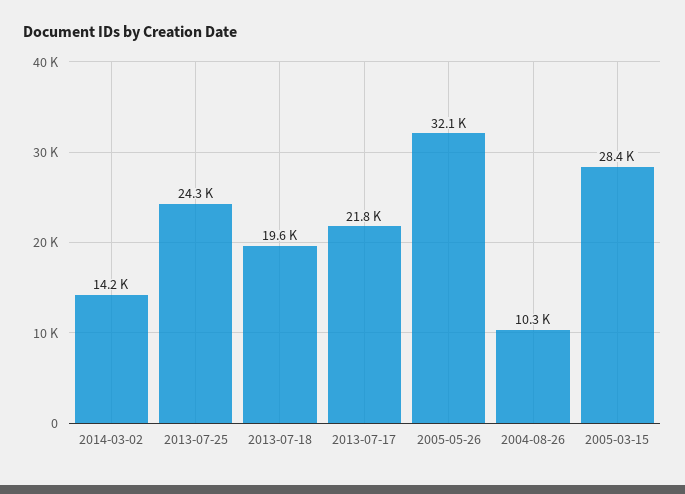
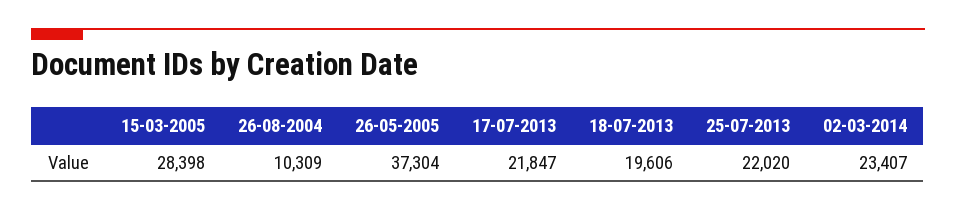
2014-03-02: 14200 -> 23407
2013-07-25: 24300 -> 22020
2005-05-26: 32100 -> 37304

